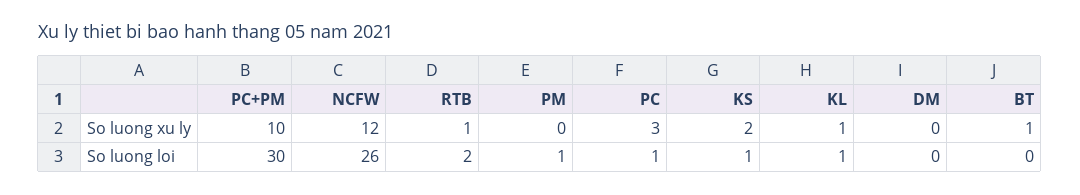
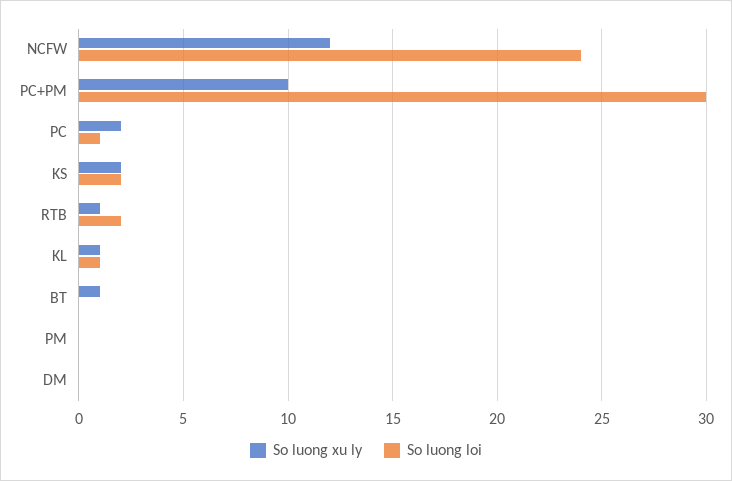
So luong xu ly, PC: 3 -> 2
So luong loi, NCFW: 26 -> 24
So luong loi, PM: 1 -> 0
So luong loi, KS: 1 -> 2

